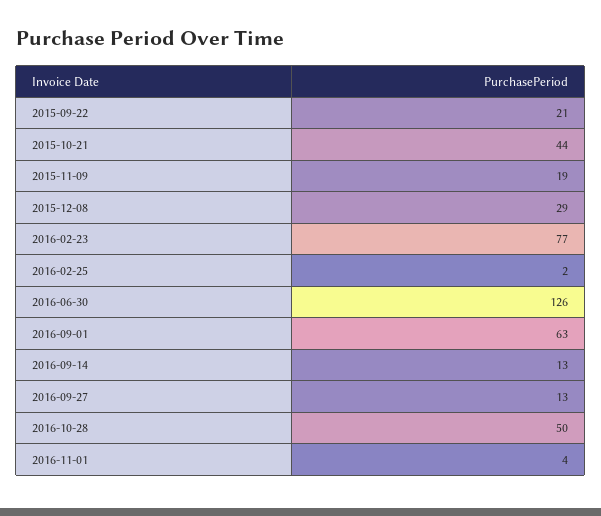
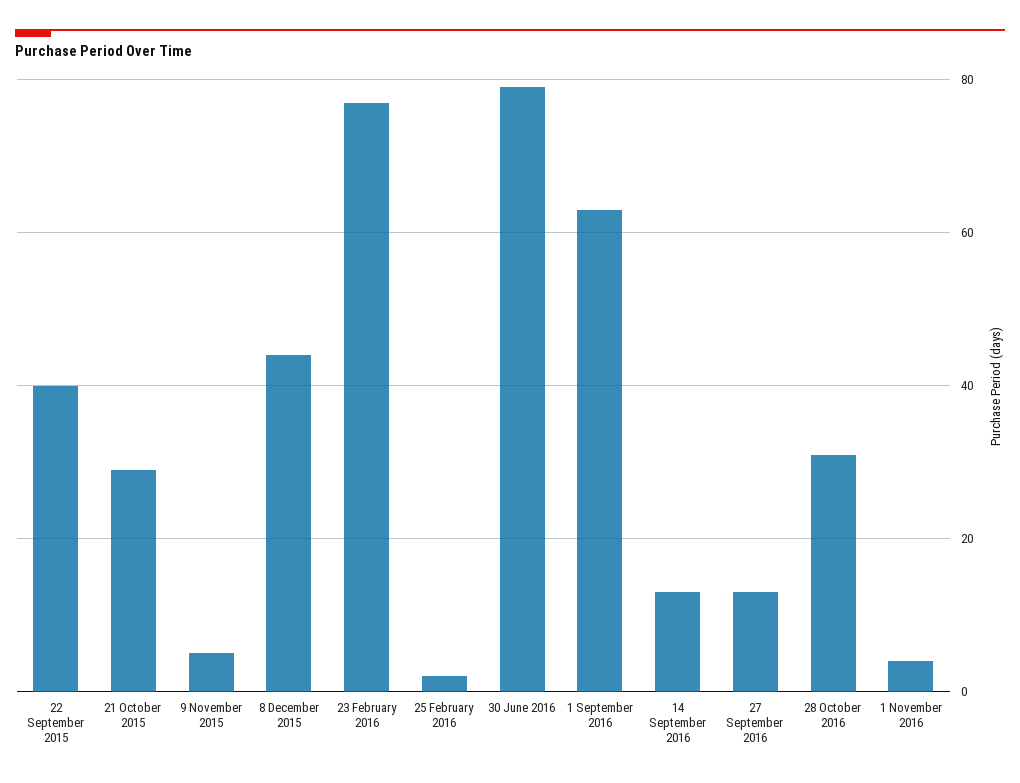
2015-09-22: 21 -> 40
2015-10-21: 44 -> 30
2015-11-09: 19 -> 5
2015-12-08: 29 -> 45
2016-06-30: 126 -> 80
2016-10-28: 50 -> 30

